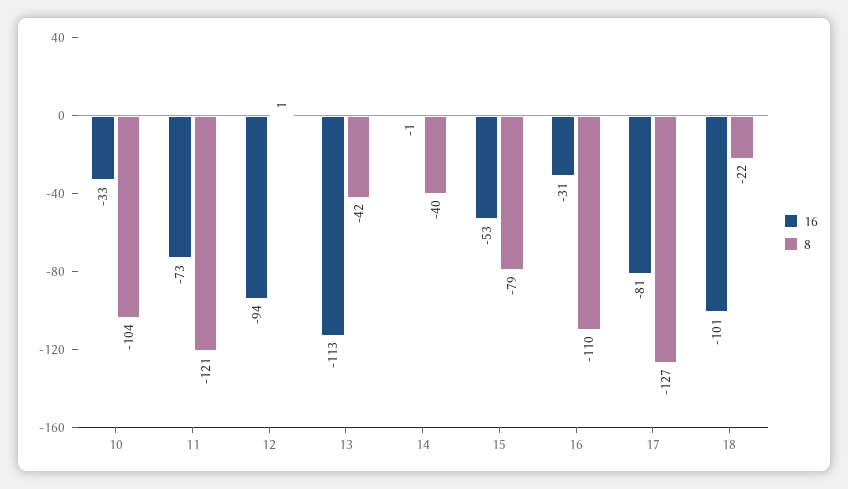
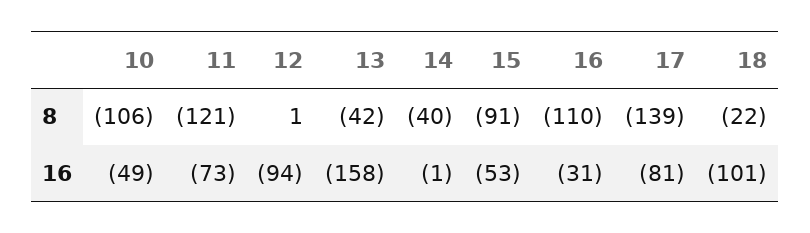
16, 10: -33 -> -49
8, 10: -104 -> -106
16, 13: -113 -> -158
8, 15: -79 -> -91
8, 17: -127 -> -139

